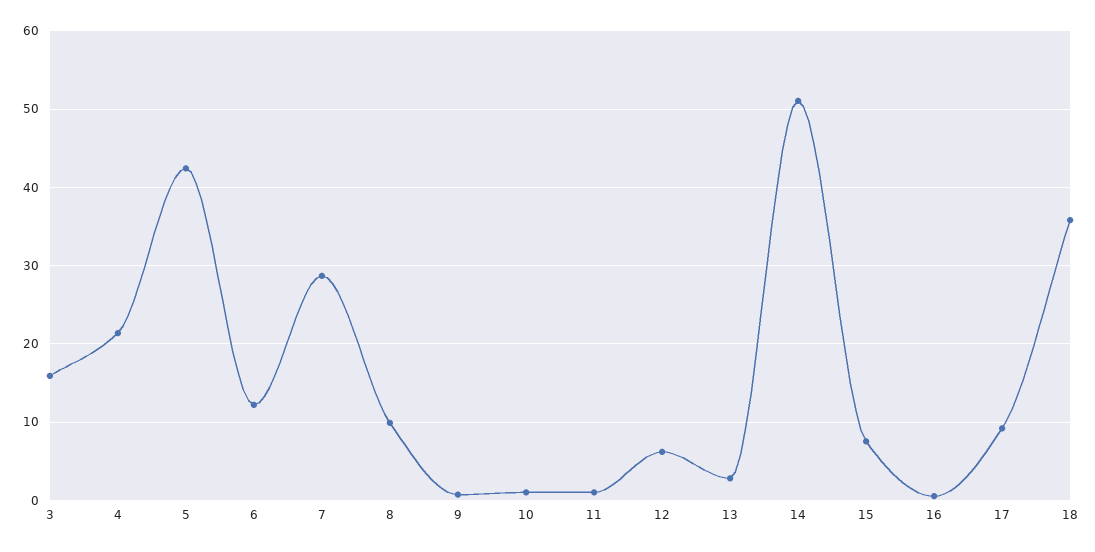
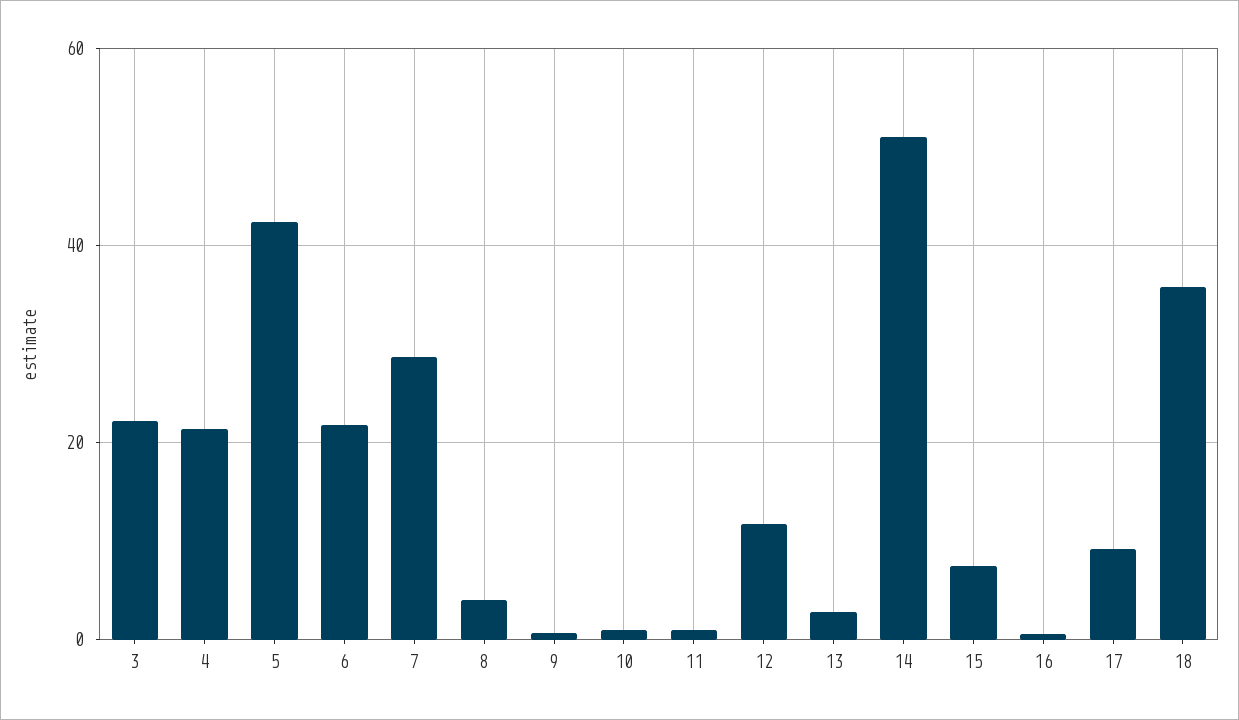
3: 16 -> 22
6: 12 -> 22
8: 10 -> 4
12: 6 -> 12

